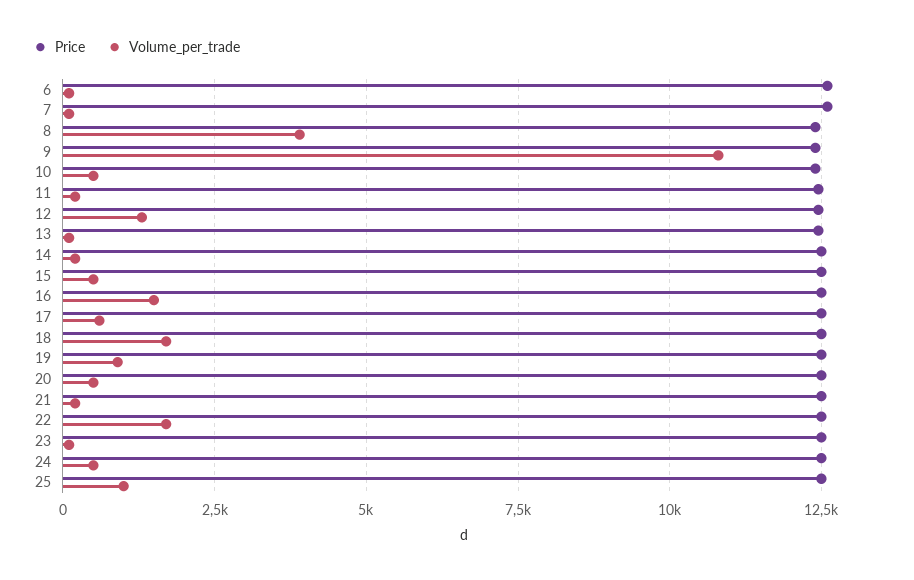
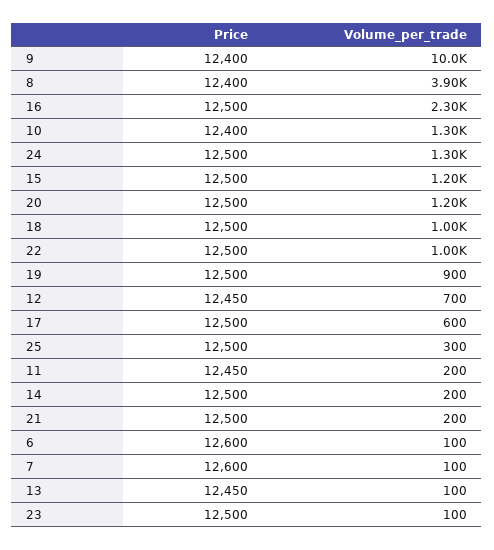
Volume_per_trade, 9: 10750 -> 10000
Volume_per_trade, 10: 500 -> 1300
Volume_per_trade, 12: 1250 -> 700
Volume_per_trade, 15: 500 -> 1200
Volume_per_trade, 16: 1500 -> 2300
Volume_per_trade, 18: 1750 -> 1000
Volume_per_trade, 20: 500 -> 1200
Volume_per_trade, 22: 1750 -> 1000
Volume_per_trade, 24: 500 -> 1300
Volume_per_trade, 25: 1000 -> 300

